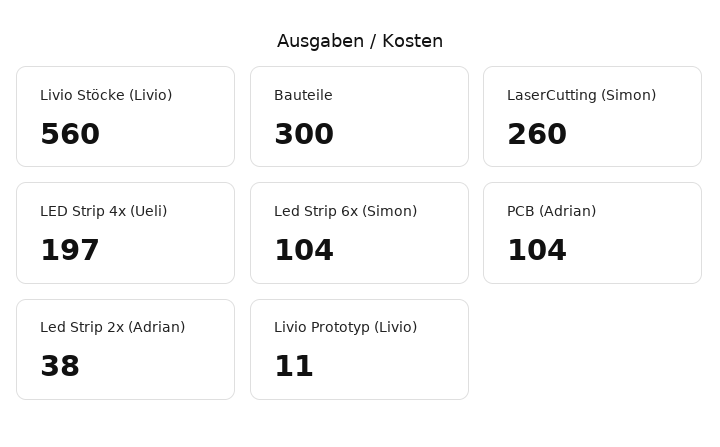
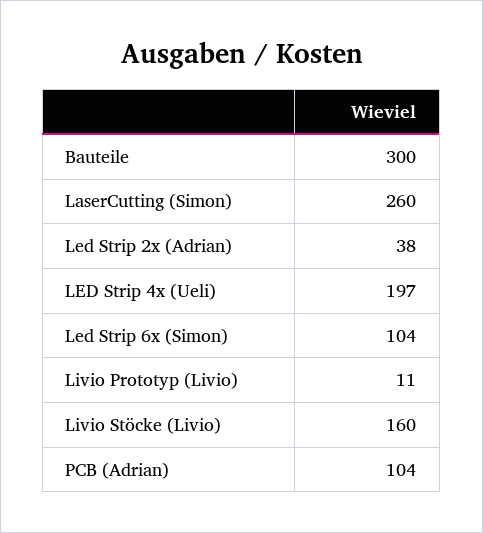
Livio Stöcke (Livio): 560 -> 160

